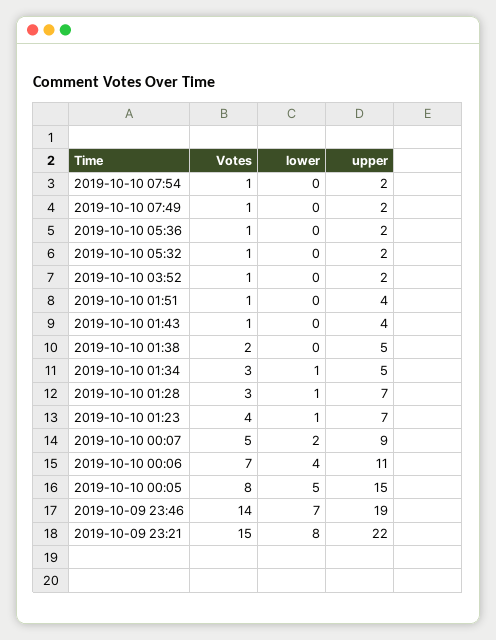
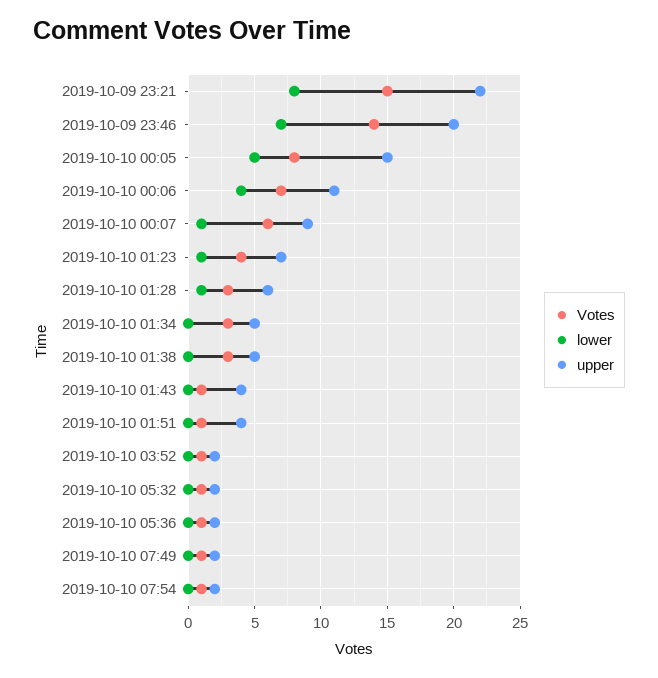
Votes, 2019-10-10 01:38: 2 -> 3
lower, 2019-10-10 01:34: 1 -> 0
upper, 2019-10-10 01:28: 7 -> 6
Votes, 2019-10-10 00:07: 5 -> 6
lower, 2019-10-10 00:07: 2 -> 1
upper, 2019-10-09 23:46: 19 -> 20

